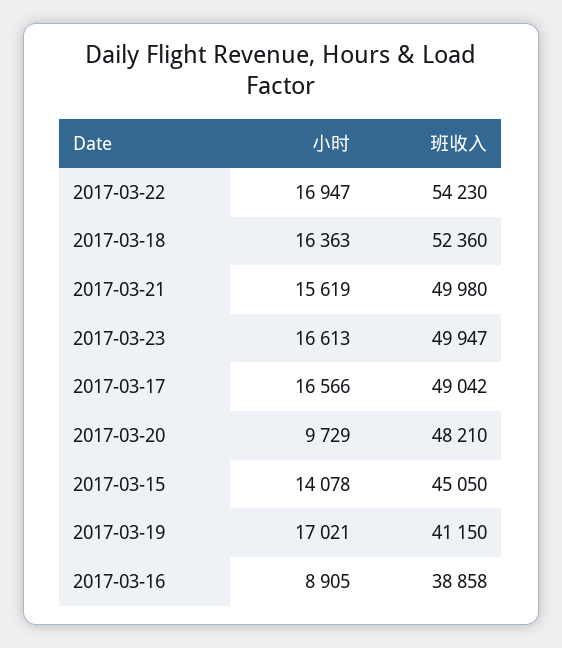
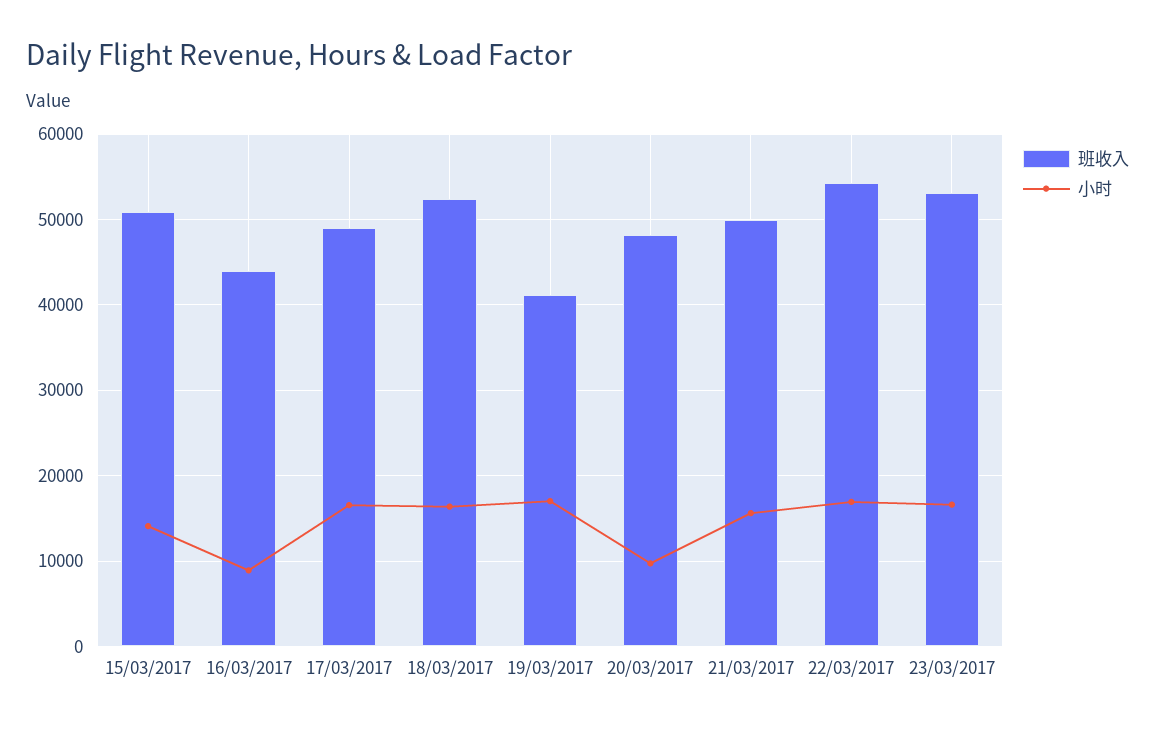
班收入, 2017-03-23: 49947 -> 53000
班收入, 2017-03-15: 45050 -> 51000
班收入, 2017-03-16: 38858 -> 44000

